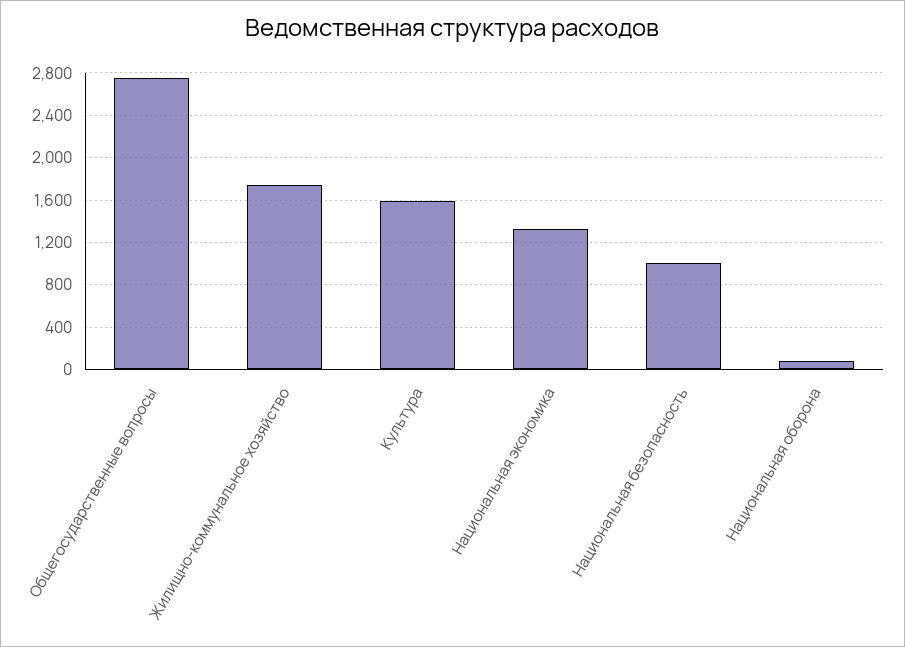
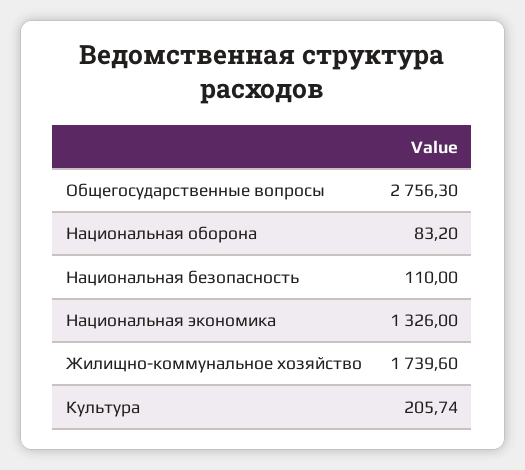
Культура: 1600 -> 205.74
Национальная безопасность: 1000 -> 110

